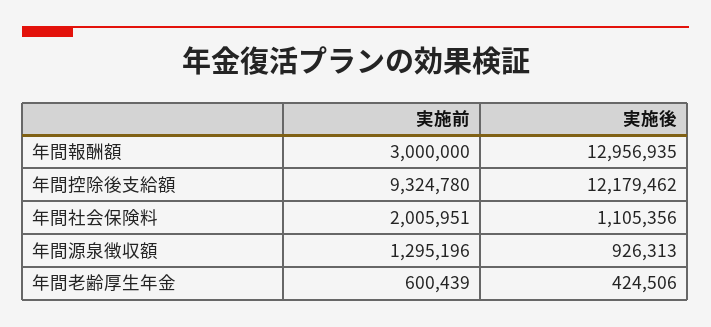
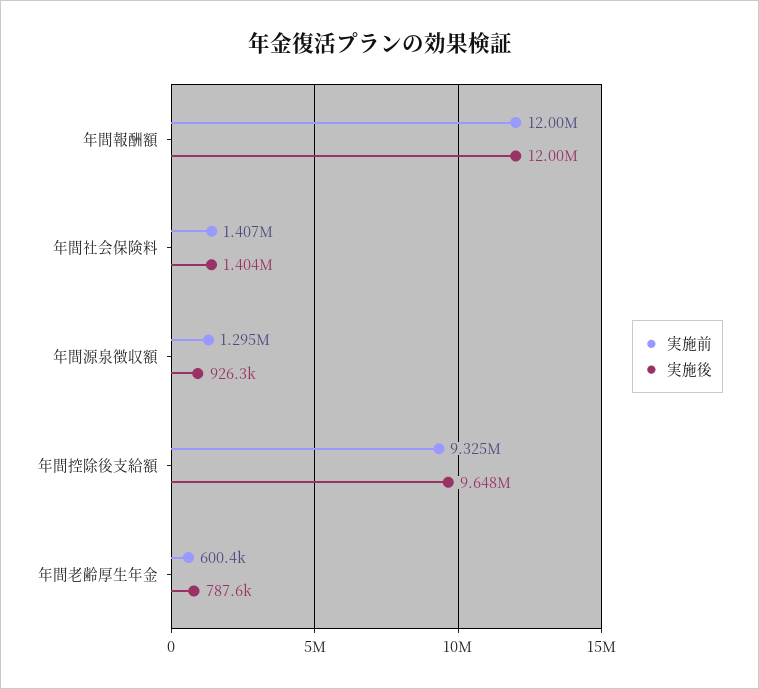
実施前, 年間報酬額: 3000000 -> 12000000
実施後, 年間報酬額: 12956935 -> 12000000
実施後, 年間控除後支給額: 12179462 -> 9648000
実施前, 年間社会保険料: 2005951 -> 1407000
実施後, 年間社会保険料: 1105356 -> 1404000
実施後, 年間老齢厚生年金: 424506 -> 787600

